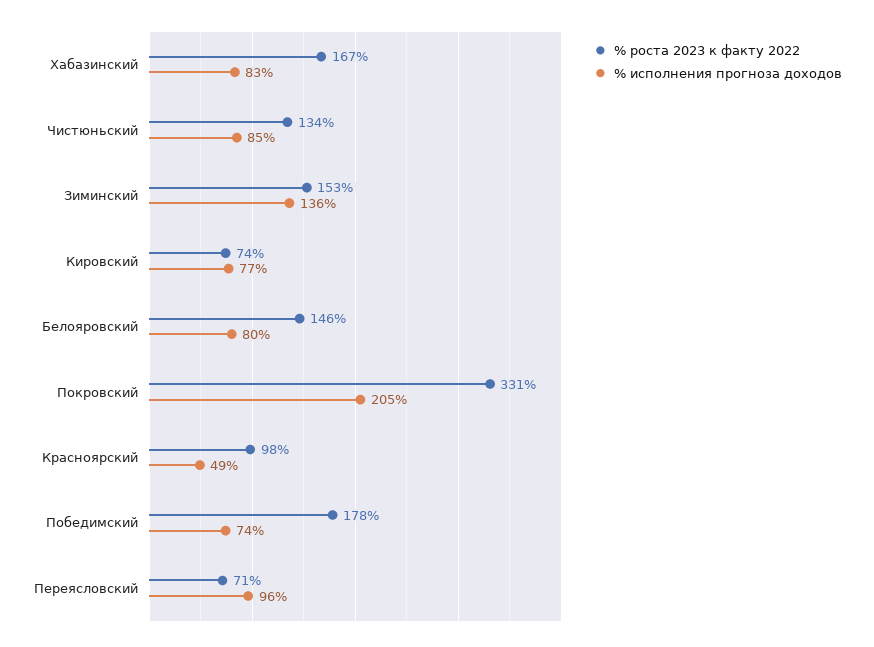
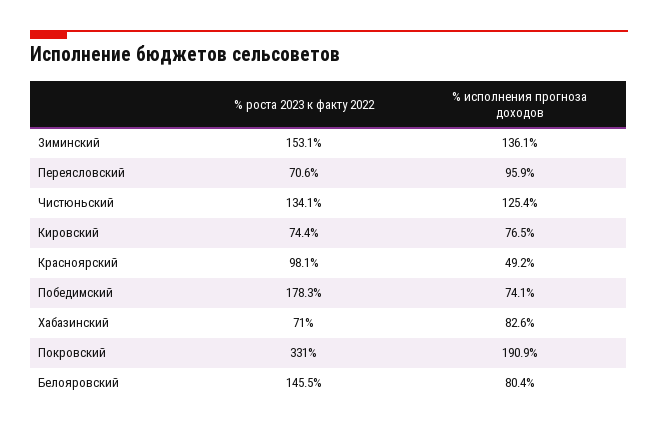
% роста 2023 к факту 2022, Хабазинский: 167 -> 71
% исполнения прогноза доходов, Чистюньский: 85 -> 125.4
% исполнения прогноза доходов, Покровский: 205 -> 190.9

